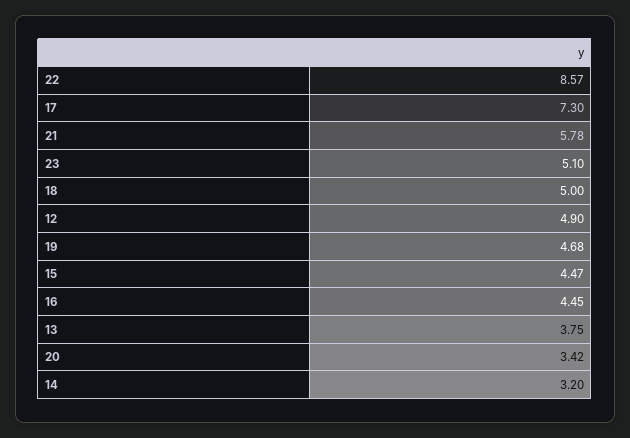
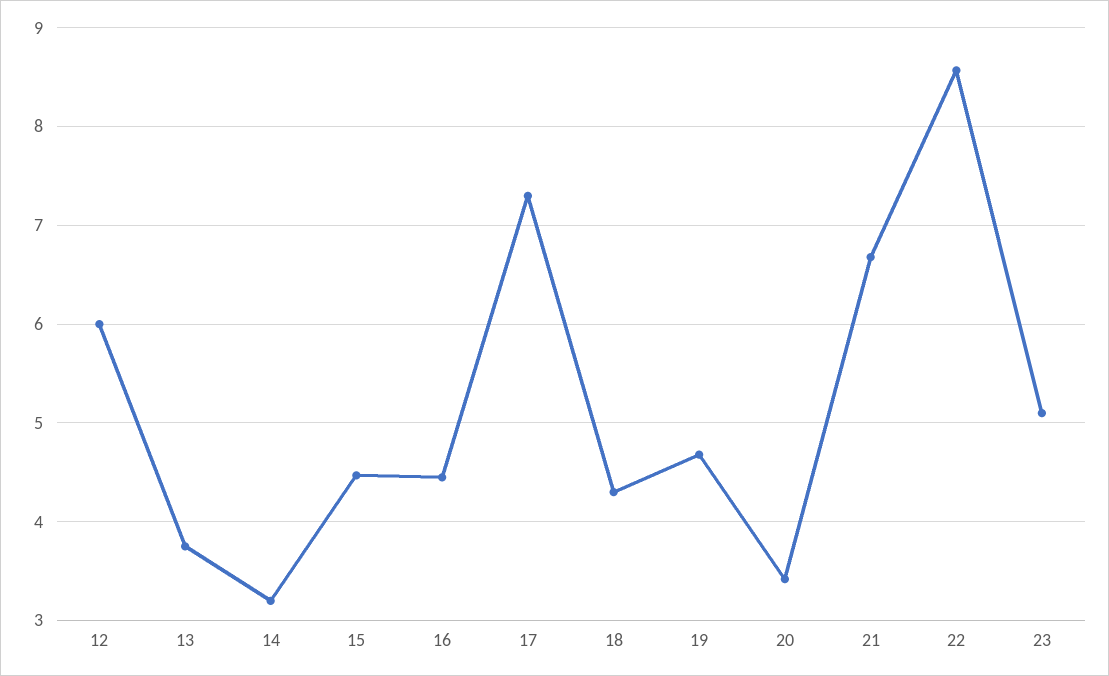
21: 5.78 -> 6.7
18: 5 -> 4.3
12: 4.9 -> 6

